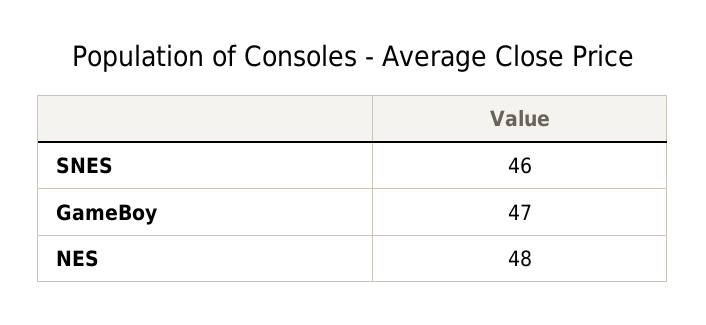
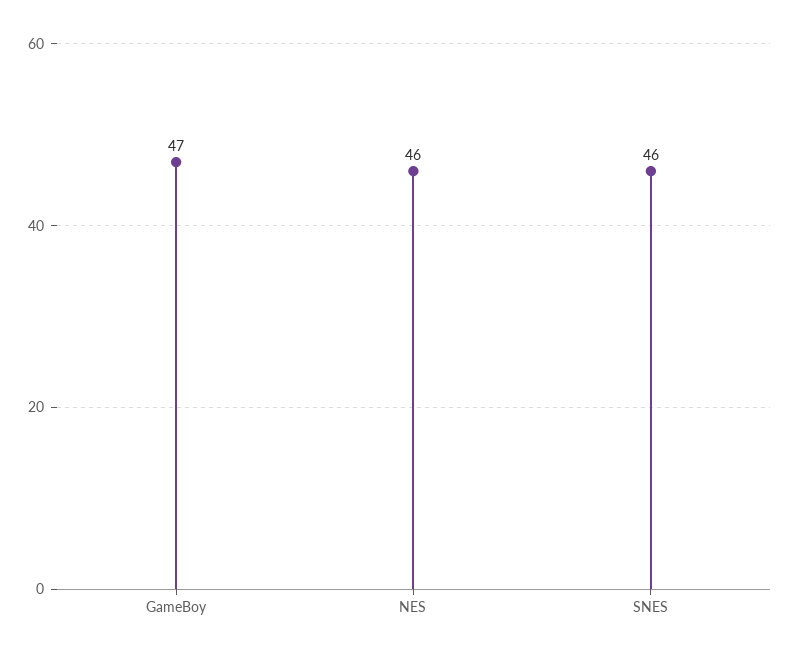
NES: 48 -> 46

